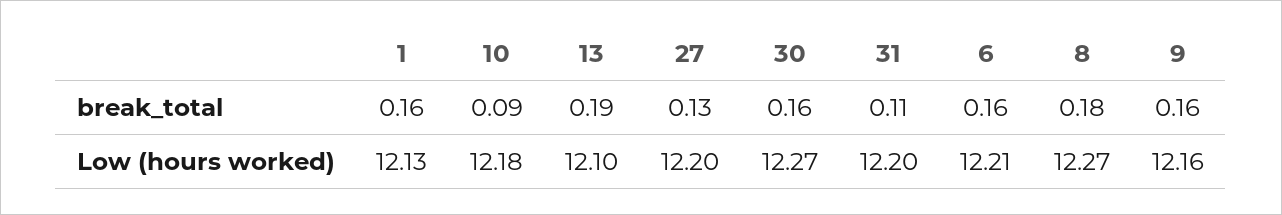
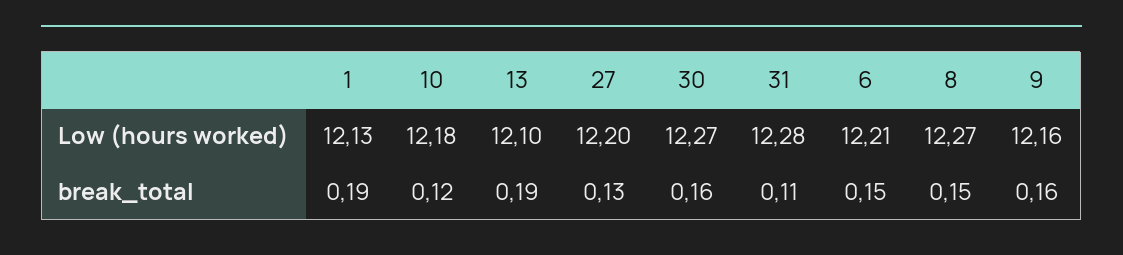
1, break_total: 0.16 -> 0.19
10, break_total: 0.09 -> 0.12
6, break_total: 0.16 -> 0.15
8, break_total: 0.18 -> 0.15
31, Low (hours worked): 12.2 -> 12.28

